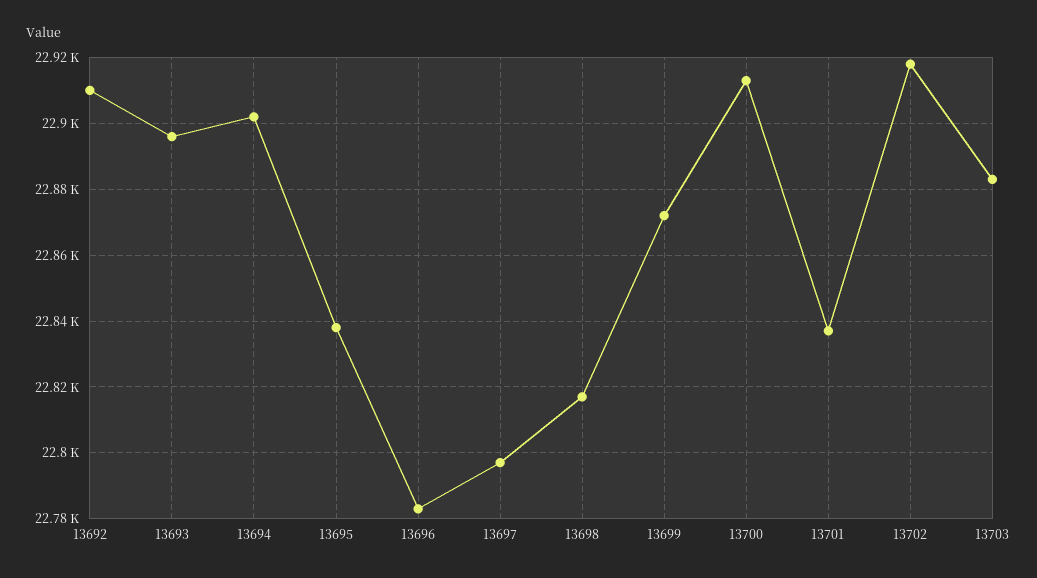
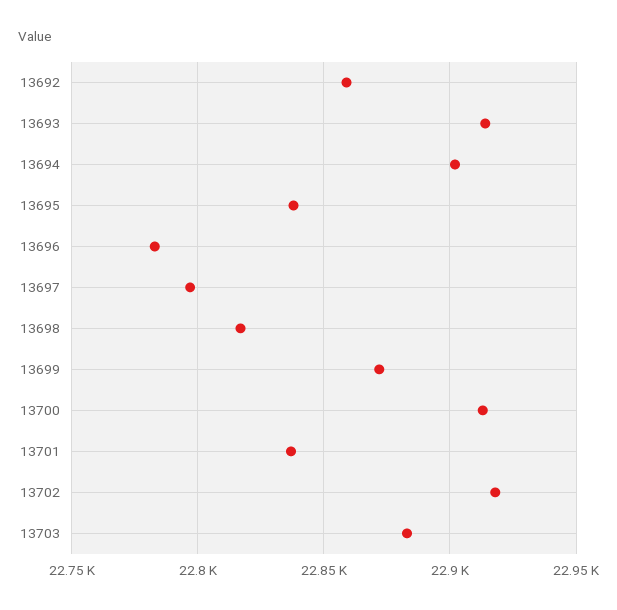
13692: 22910 -> 22860
13693: 22895 -> 22915

